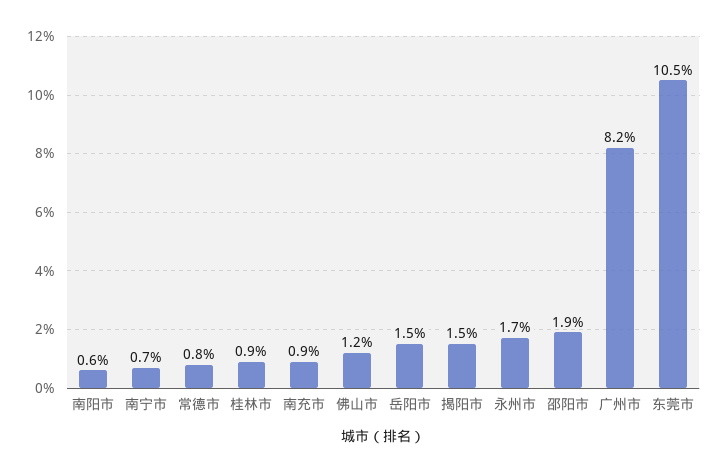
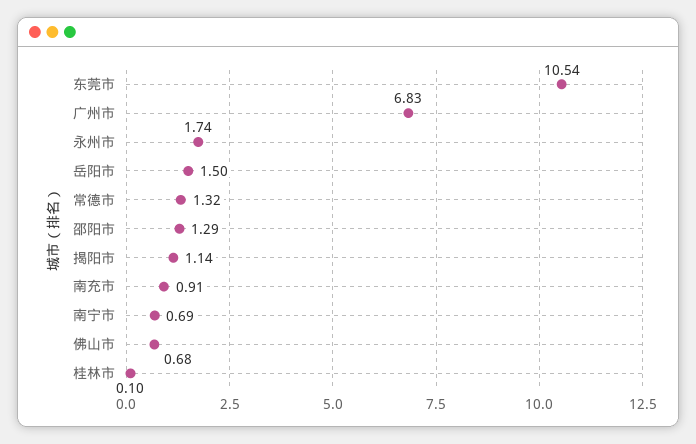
南阳市: 0.6 -> none
常德市: 0.8 -> 1.32
桂林市: 0.9 -> 0.1
佛山市: 1.2 -> 0.68
揭阳市: 1.5 -> 1.14
邵阳市: 1.9 -> 1.29
广州市: 8.2 -> 6.83

